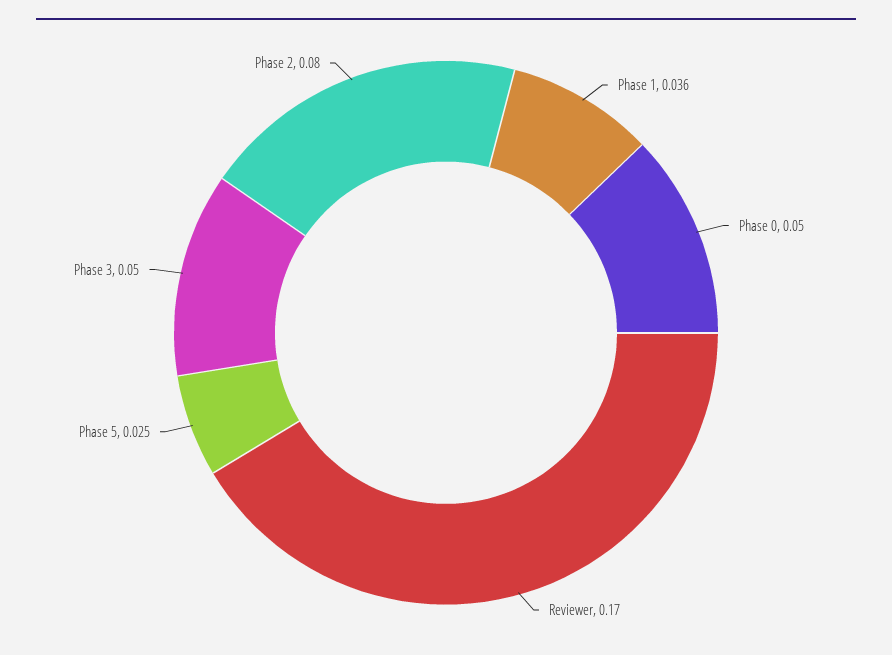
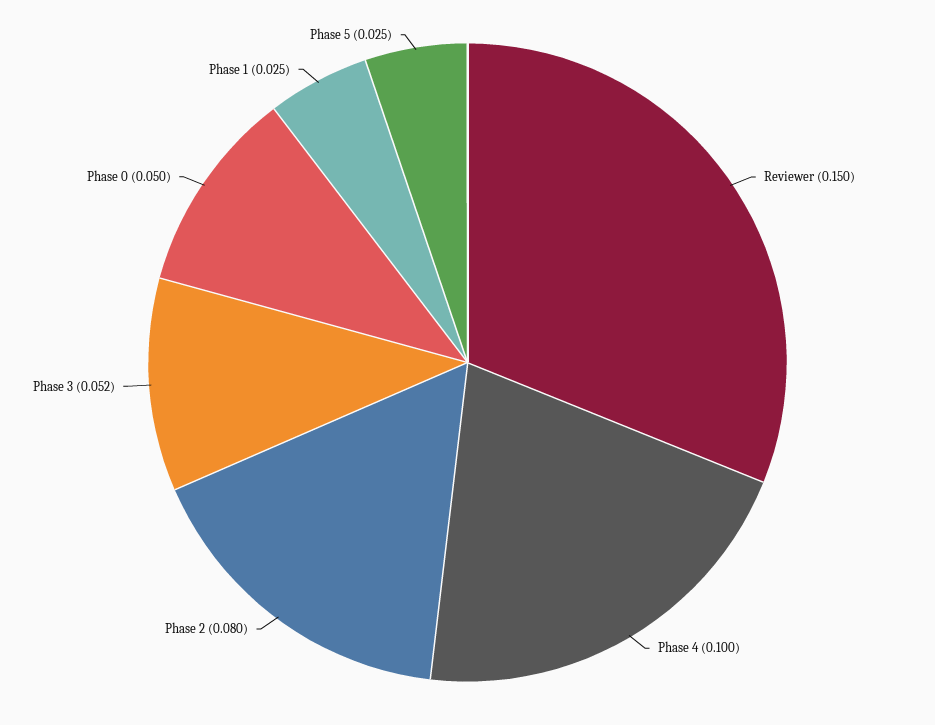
Phase 1: 0.036 -> 0.025
Reviewer: 0.17 -> 0.15
Phase 3: 0.05 -> 0.052
Phase 4: none -> 0.1

